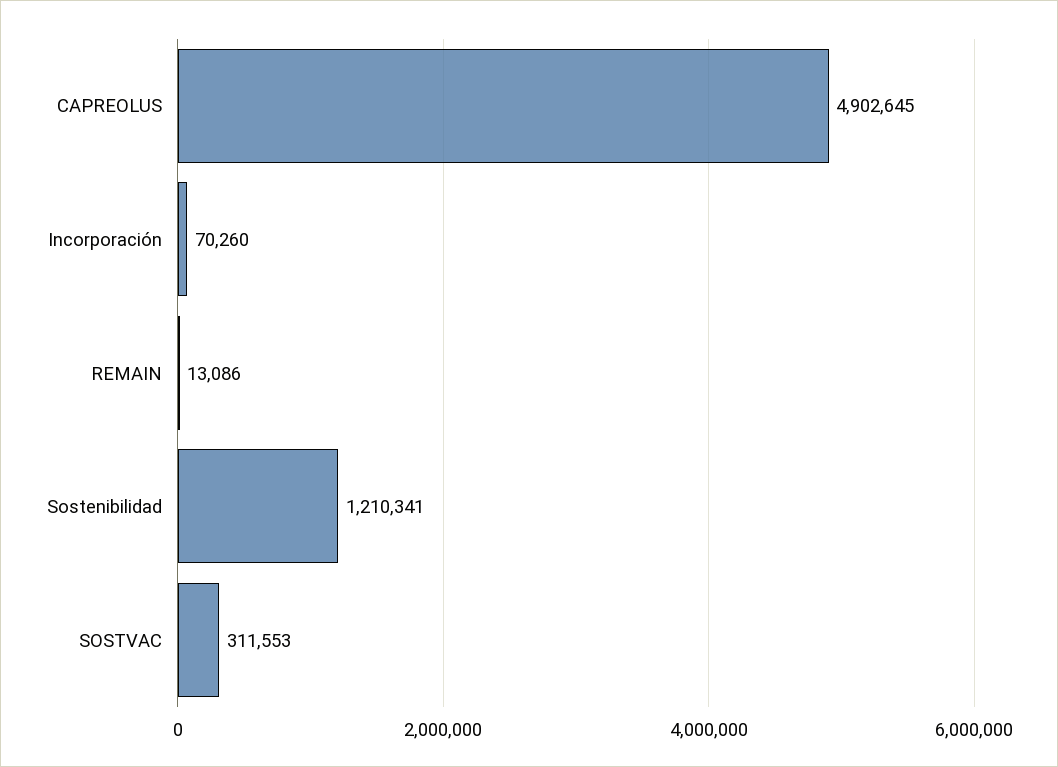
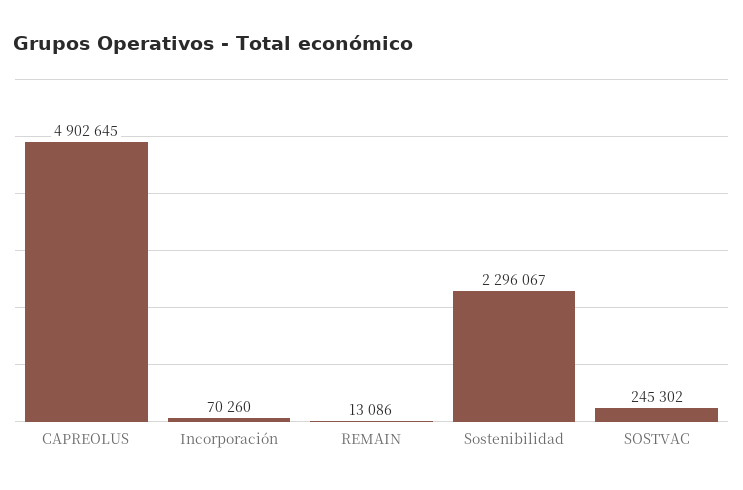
Sostenibilidad: 1210341 -> 2296067
SOSTVAC: 311553 -> 245302

